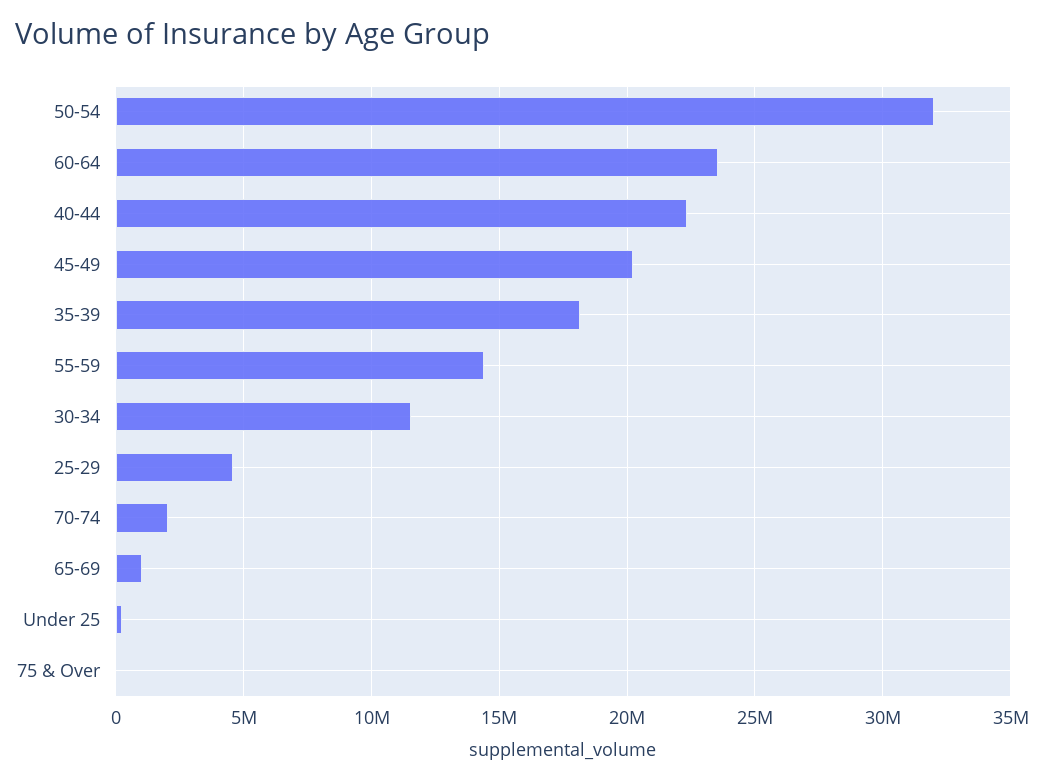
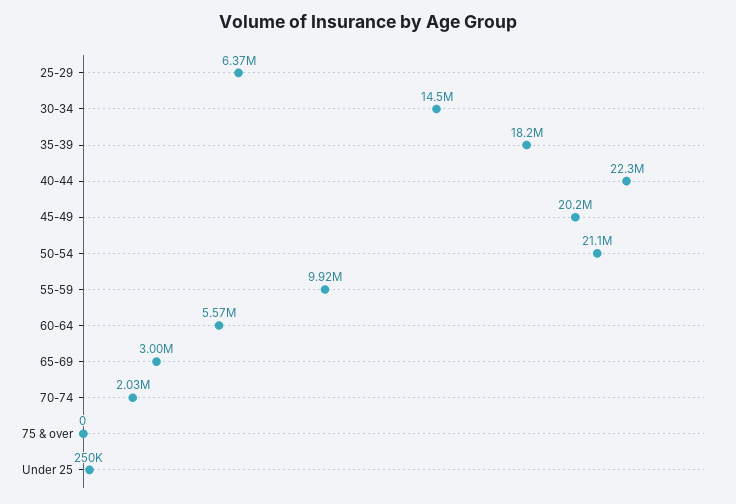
50-54: 32000000 -> 21100000
60-64: 23500000 -> 5570000
55-59: 14500000 -> 9920000
30-34: 11500000 -> 14500000
25-29: 4500000 -> 6370000
65-69: 1000000 -> 3000000

